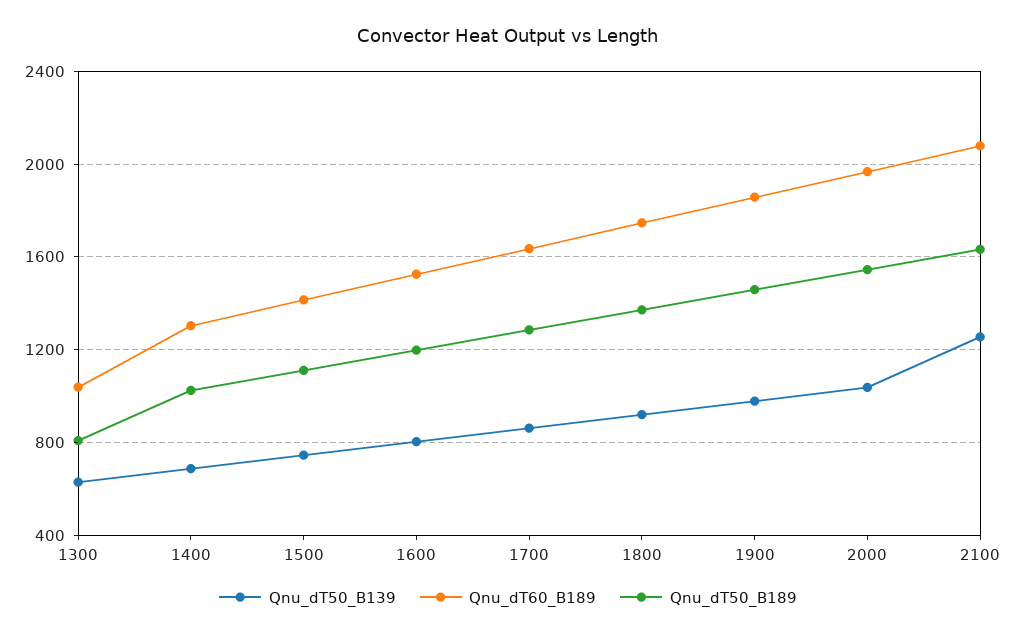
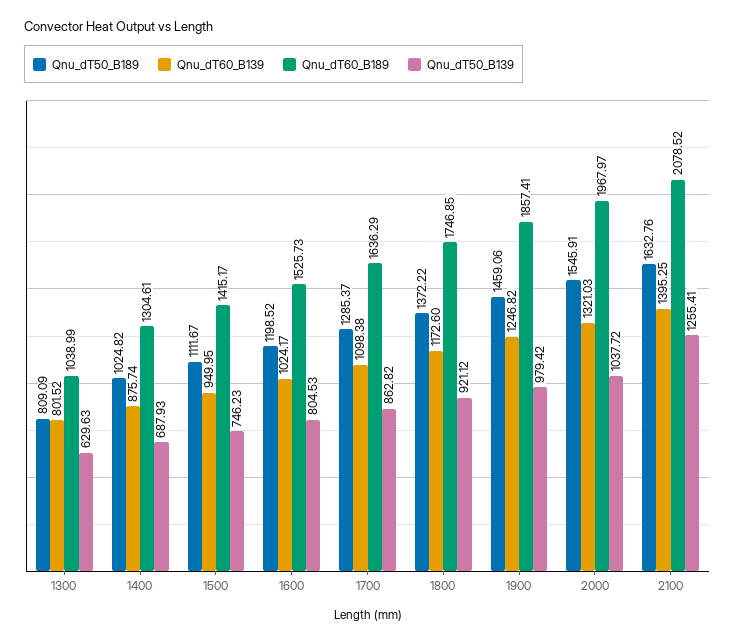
Qnu_dT60_B139, 1300: none -> 801.52
Qnu_dT60_B139, 1400: none -> 875.74
Qnu_dT60_B139, 1500: none -> 949.95
Qnu_dT60_B139, 1600: none -> 1024.17
Qnu_dT60_B139, 1700: none -> 1098.38
Qnu_dT60_B139, 1800: none -> 1172.6
Qnu_dT60_B139, 1900: none -> 1246.82
Qnu_dT60_B139, 2000: none -> 1321.03
Qnu_dT60_B139, 2100: none -> 1395.25

